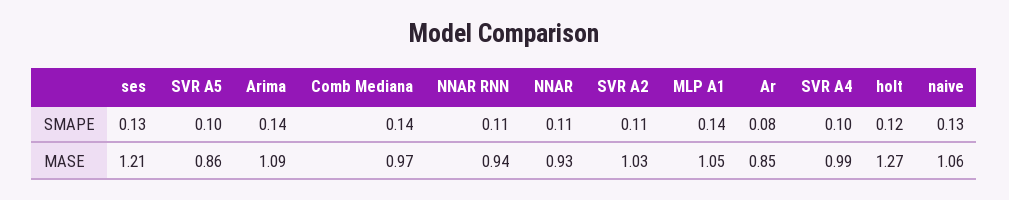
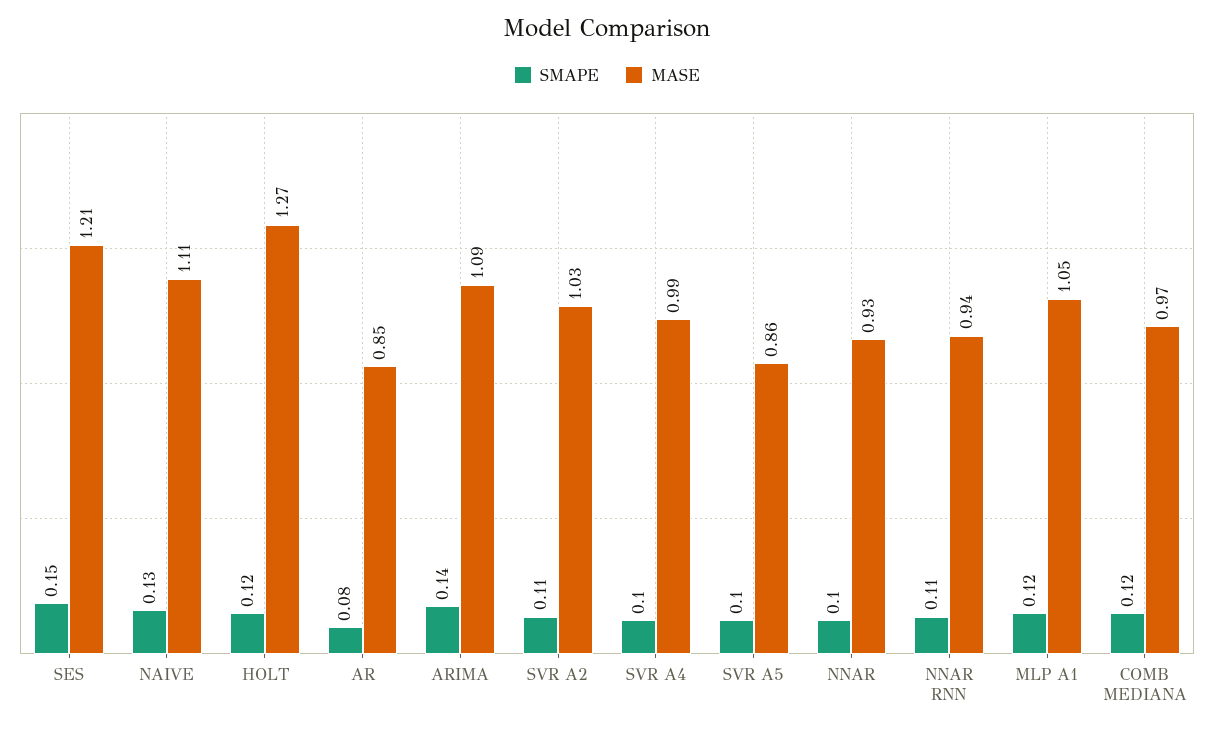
SMAPE, ses: 0.13 -> 0.15
SMAPE, Comb Mediana: 0.14 -> 0.12
SMAPE, NNAR: 0.11 -> 0.1
SMAPE, MLP A1: 0.14 -> 0.12
MASE, naive: 1.06 -> 1.11

